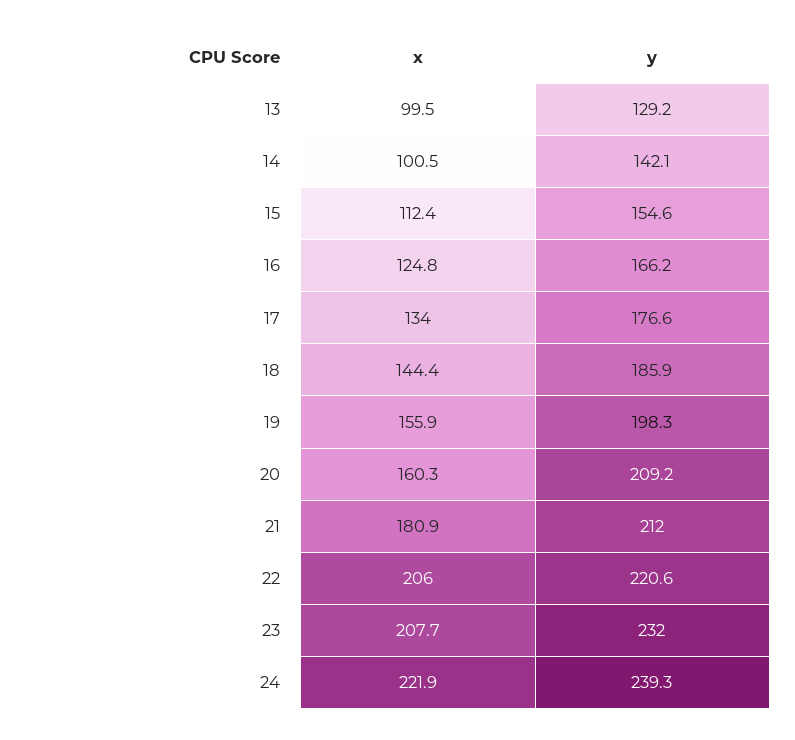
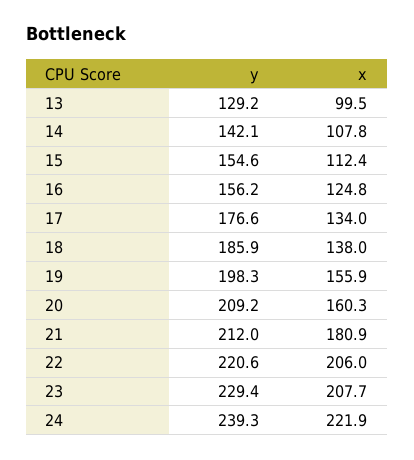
x, 14: 100.5 -> 107.8
y, 16: 166.2 -> 156.2
x, 18: 144.4 -> 138
y, 23: 232 -> 229.4

